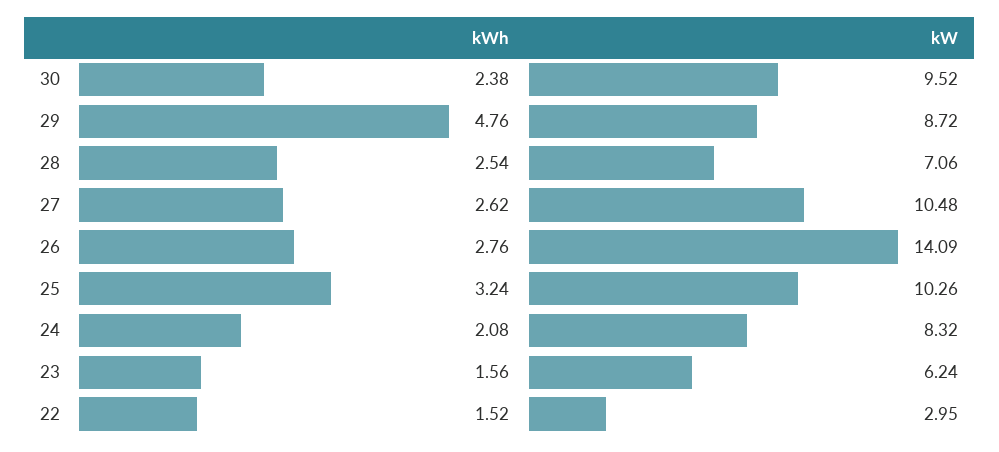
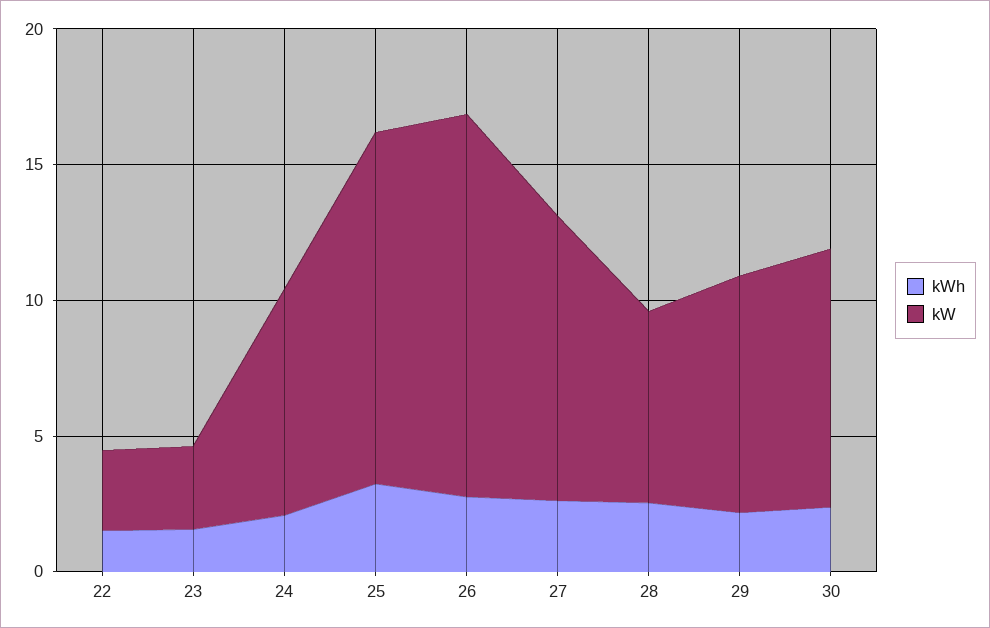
kWh, 29: 4.76 -> 2
kW, 25: 10.26 -> 13
kW, 23: 6.24 -> 3

